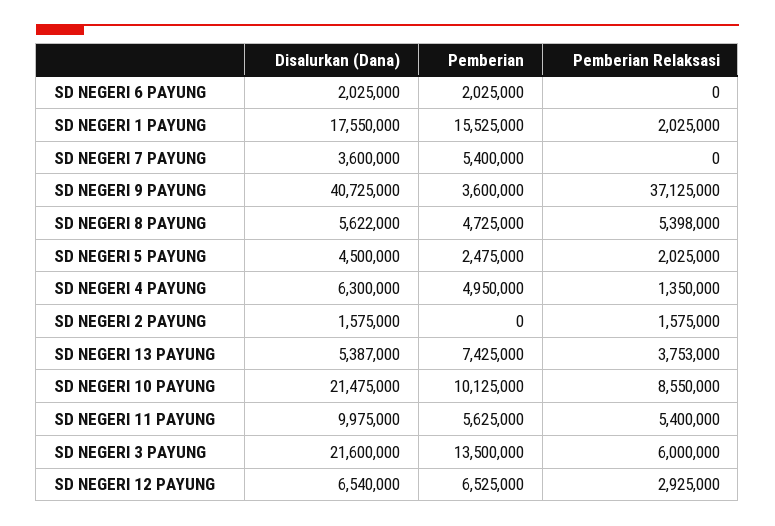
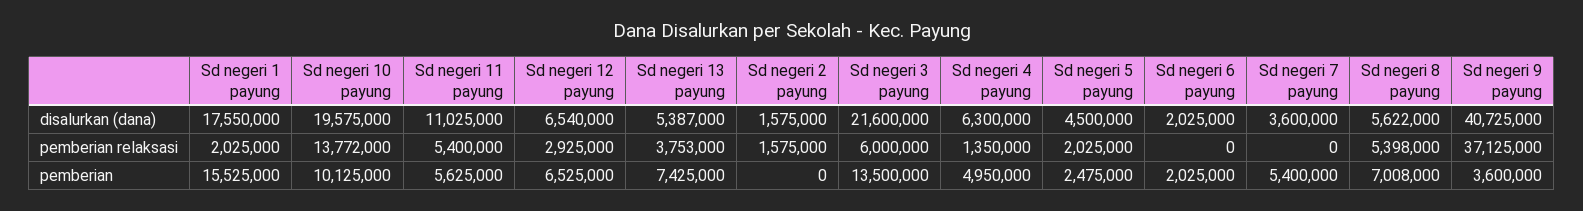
Pemberian, SD NEGERI 8 PAYUNG: 4725000 -> 7008000
Disalurkan (Dana), SD NEGERI 10 PAYUNG: 21475000 -> 19575000
Pemberian Relaksasi, SD NEGERI 10 PAYUNG: 8550000 -> 13772000
Disalurkan (Dana), SD NEGERI 11 PAYUNG: 9975000 -> 11025000

